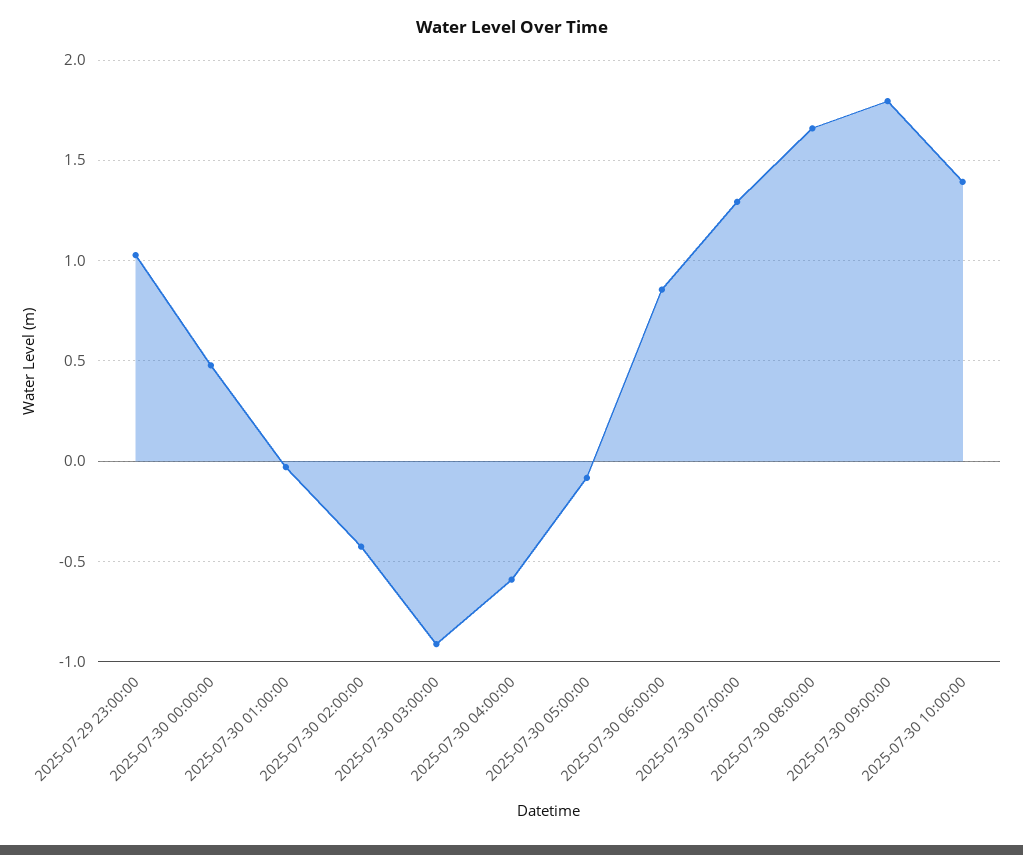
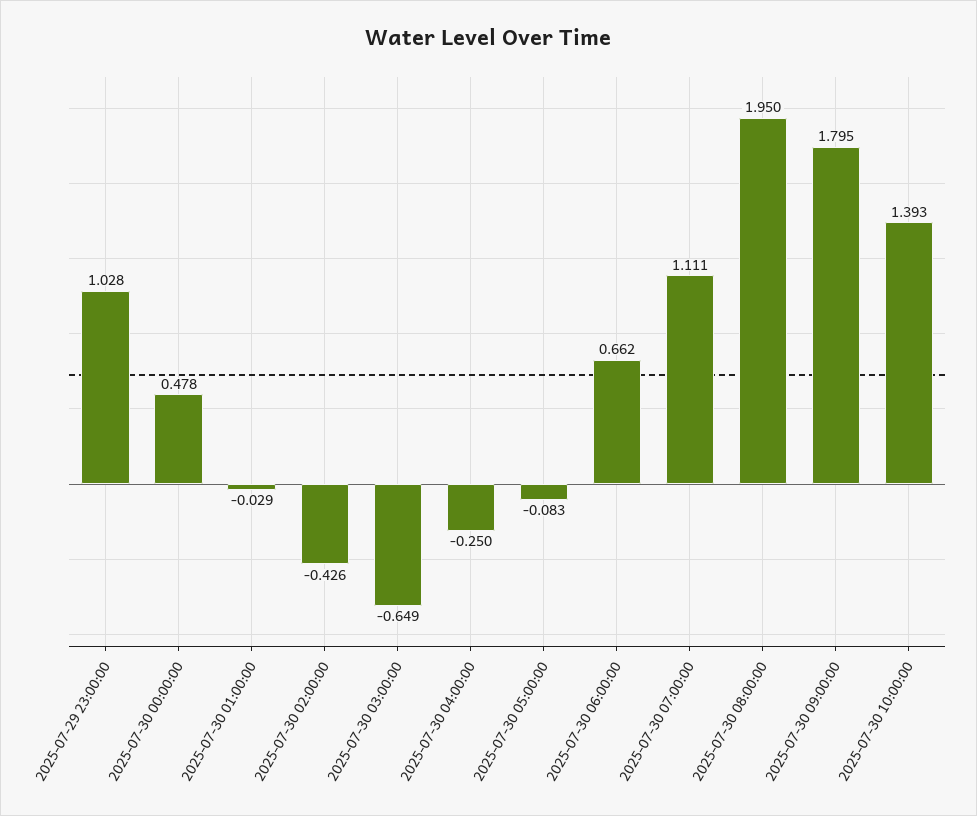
2025-07-30 03:00:00: -0.9 -> -0.649
2025-07-30 04:00:00: -0.6 -> -0.25
2025-07-30 06:00:00: 0.85 -> 0.662
2025-07-30 07:00:00: 1.3 -> 1.111
2025-07-30 08:00:00: 1.65 -> 1.95

